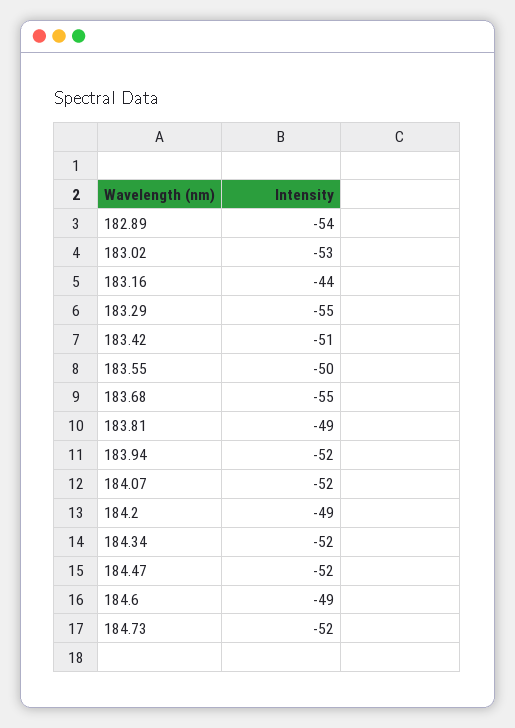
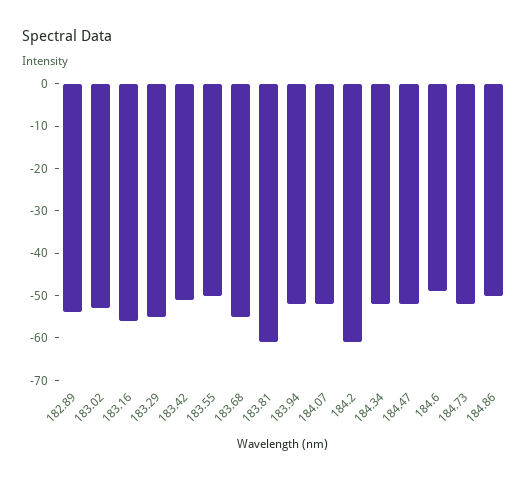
183.16: -44 -> -55
183.81: -49 -> -60
184.2: -49 -> -60
184.86: none -> -50

